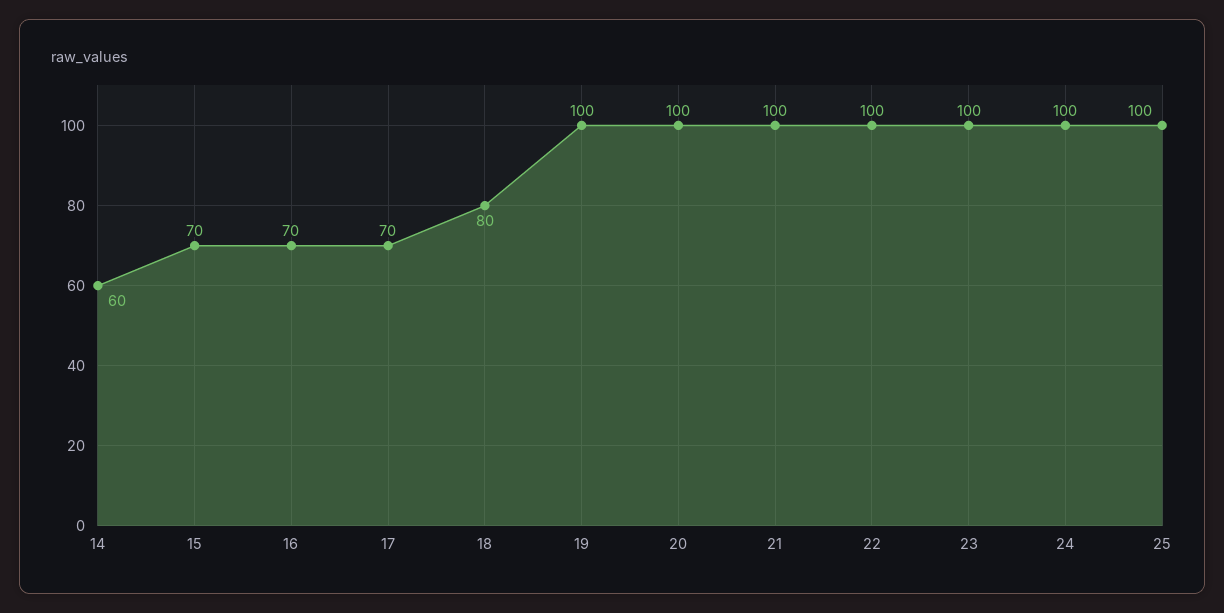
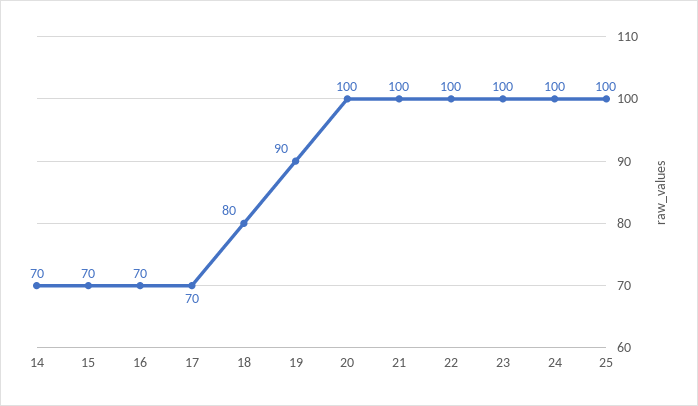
14: 60 -> 70
19: 100 -> 90

